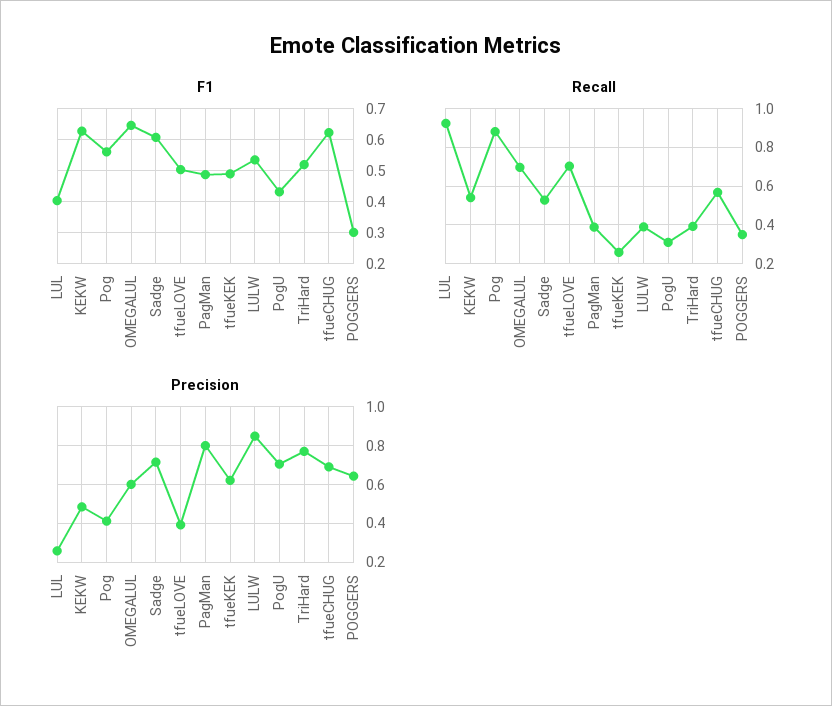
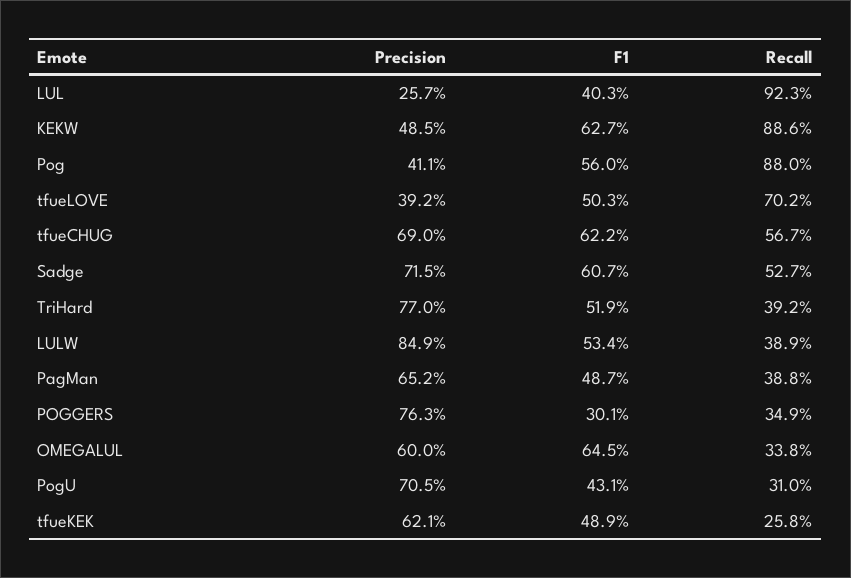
Recall, KEKW: 0.55 -> 0.886
Recall, OMEGALUL: 0.7 -> 0.338
Precision, PagMan: 0.8 -> 0.652
Precision, POGGERS: 0.65 -> 0.763

